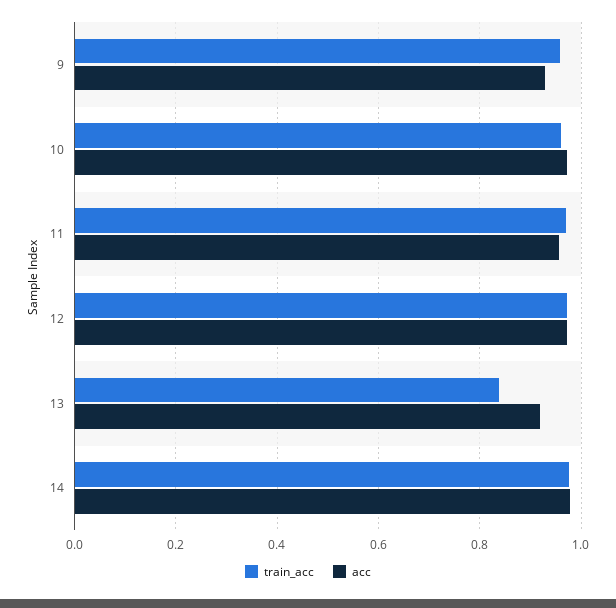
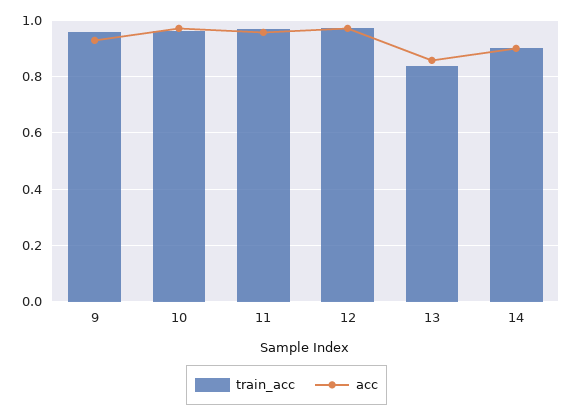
acc, 13: 0.92 -> 0.85
train_acc, 14: 0.98 -> 0.9
acc, 14: 0.98 -> 0.9

